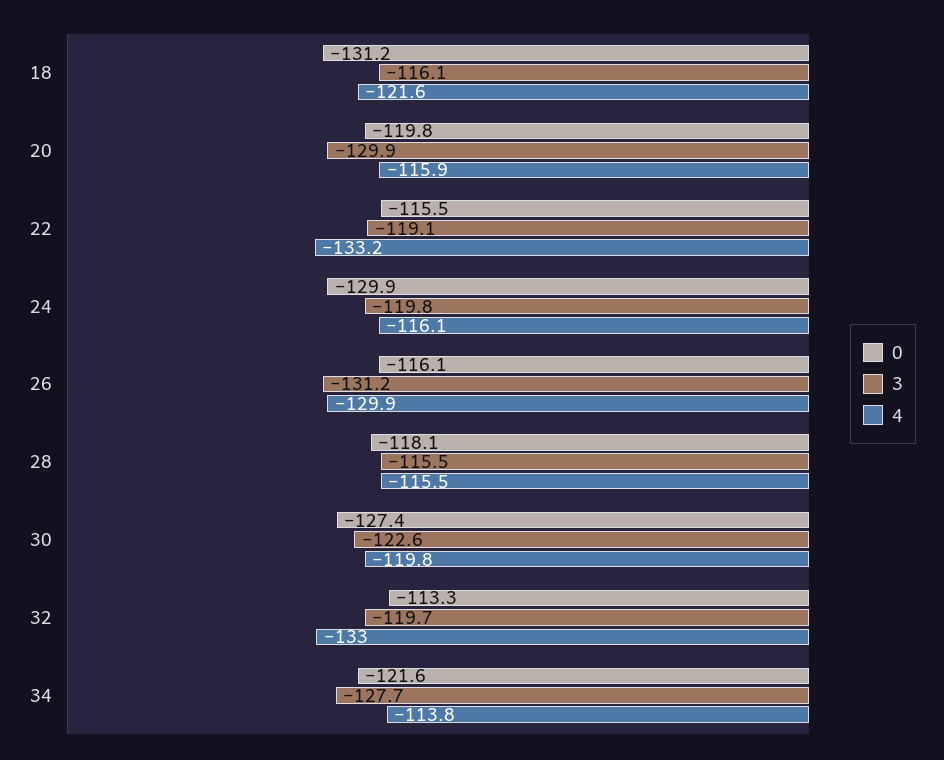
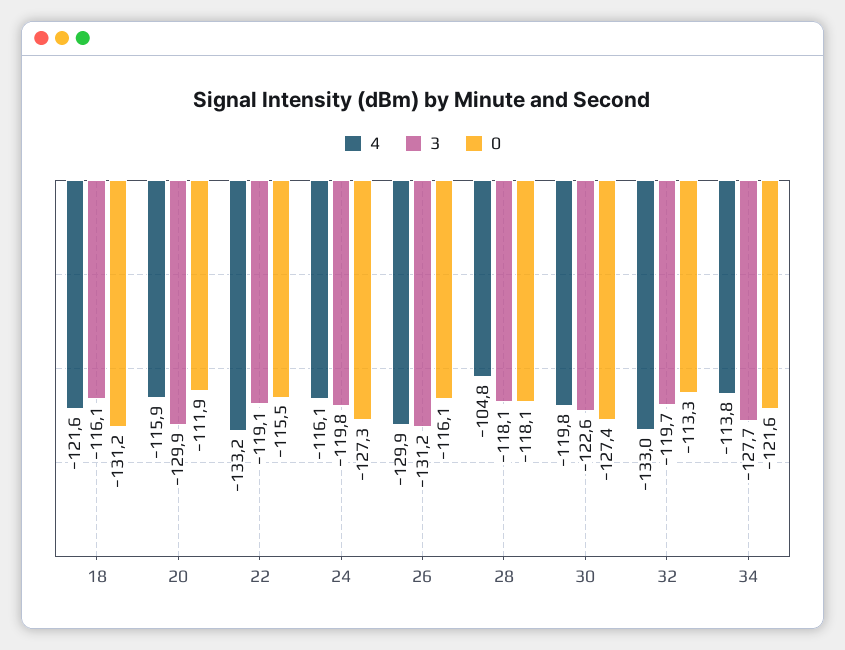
0, 20: -119.8 -> -111.9
0, 24: -129.9 -> -127.3
3, 28: -115.5 -> -118.1
4, 28: -115.5 -> -104.8

